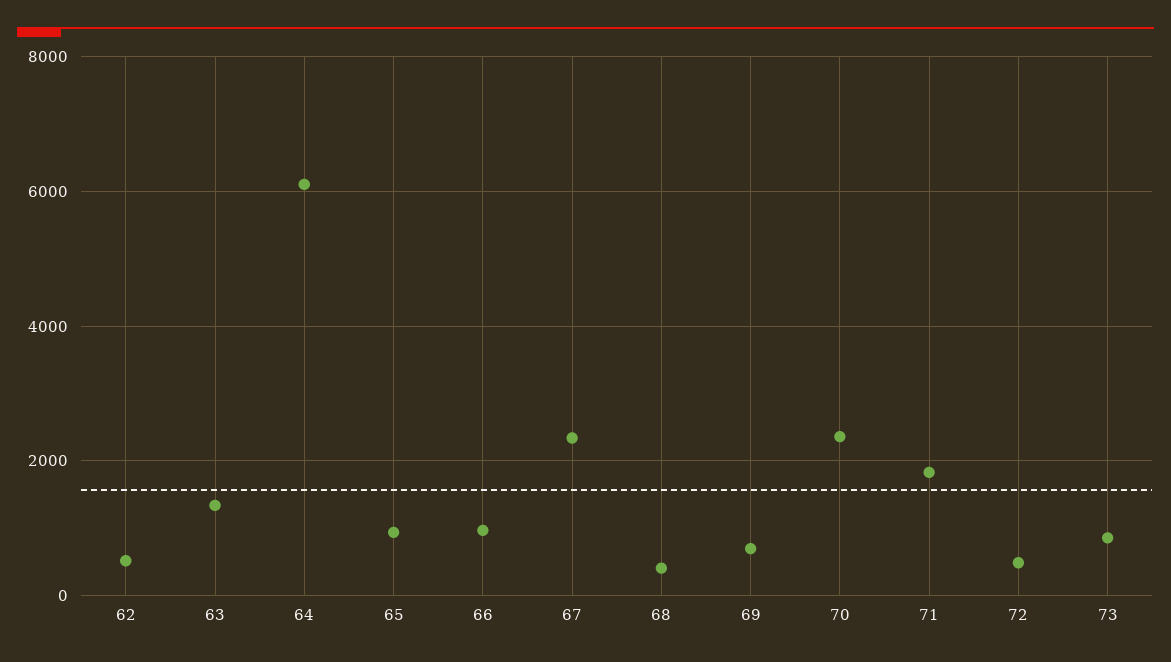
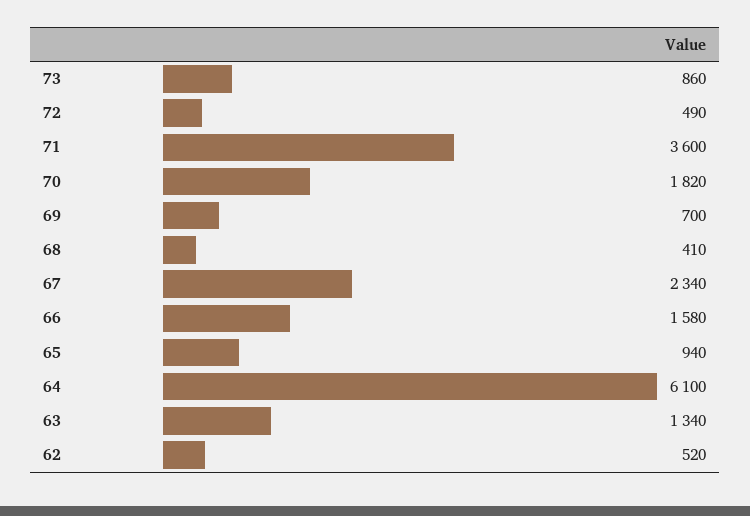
66: 1000 -> 1580
70: 2400 -> 1820
71: 1800 -> 3600

